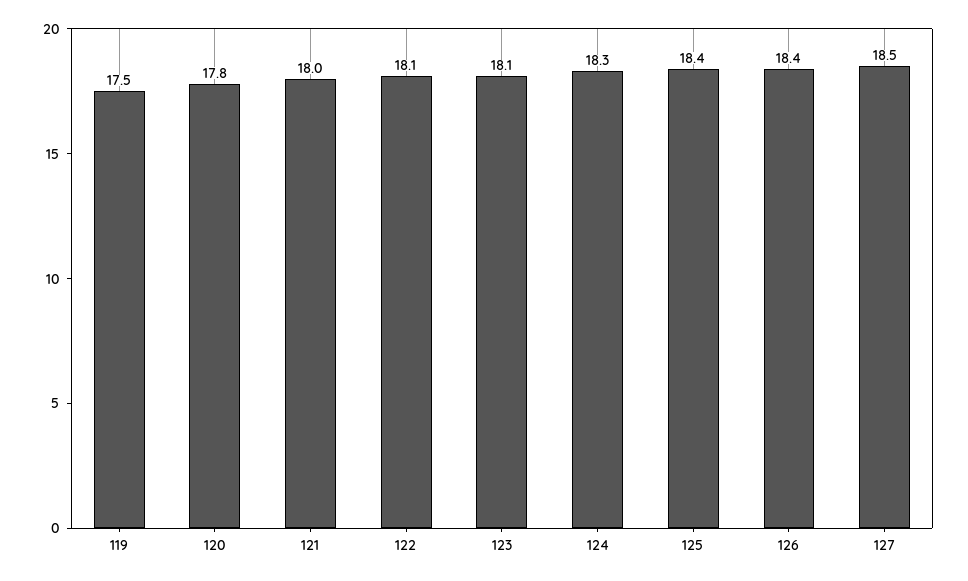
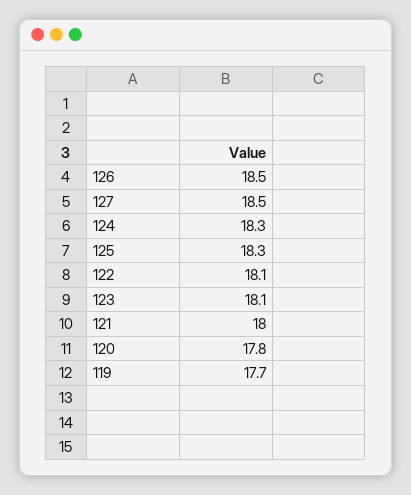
119: 17.5 -> 17.7
125: 18.4 -> 18.3
126: 18.4 -> 18.5

